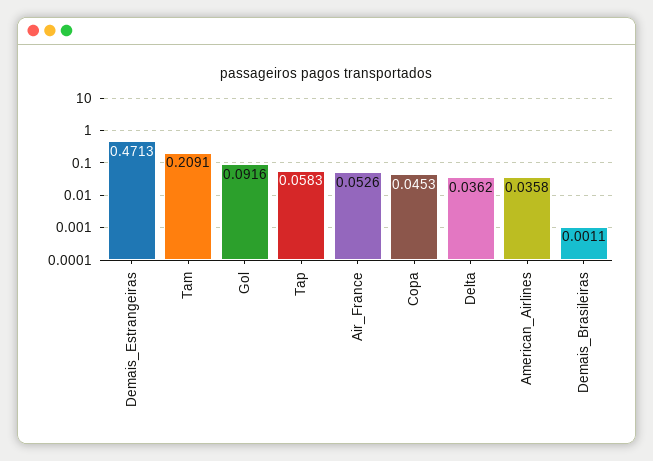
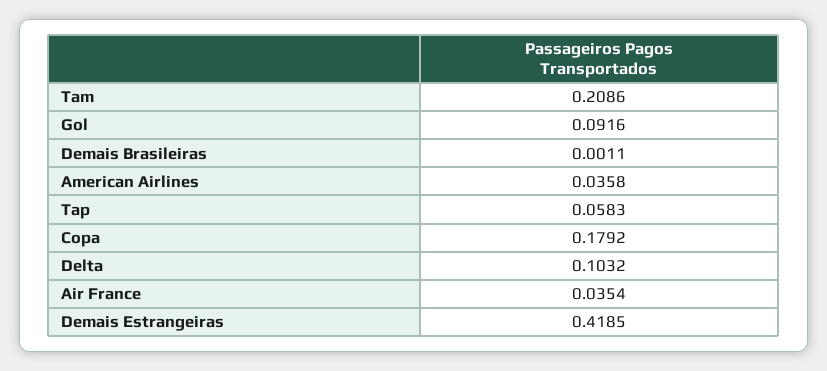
Demais_Estrangeiras: 0.4713 -> 0.4185
Tam: 0.2091 -> 0.2086
Air_France: 0.0526 -> 0.0354
Copa: 0.0453 -> 0.1792
Delta: 0.0362 -> 0.1032

